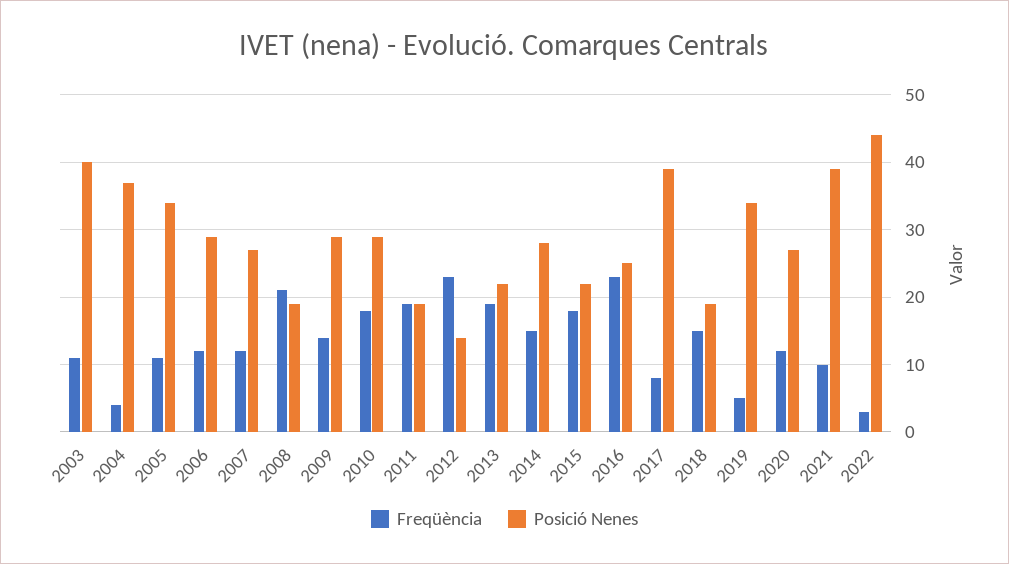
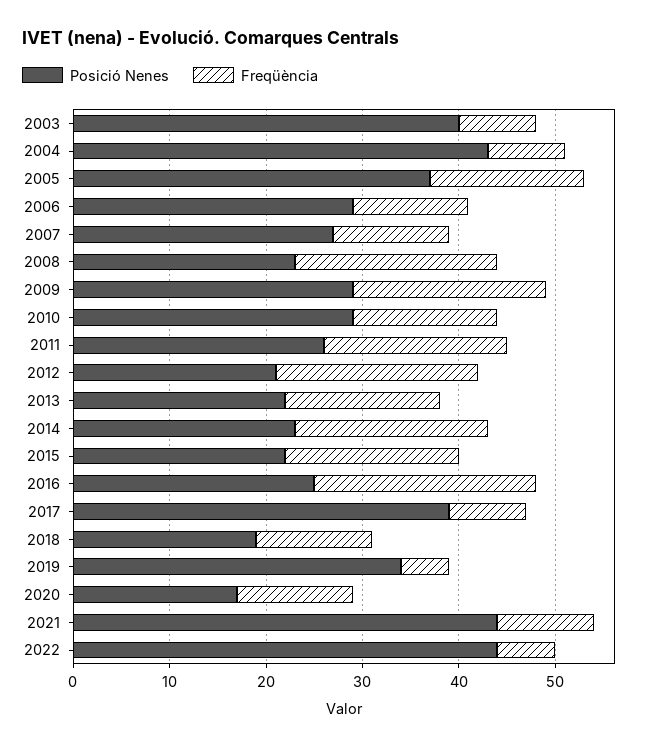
Freqüència, 2003: 11 -> 8
Freqüència, 2004: 4 -> 8
Posició Nenes, 2004: 37 -> 43
Freqüència, 2005: 11 -> 16
Posició Nenes, 2005: 34 -> 37
Posició Nenes, 2008: 19 -> 23
Freqüència, 2009: 14 -> 20
Freqüència, 2010: 18 -> 15
Posició Nenes, 2011: 19 -> 26
Freqüència, 2012: 23 -> 21
Posició Nenes, 2012: 14 -> 21
Freqüència, 2013: 19 -> 16
Freqüència, 2014: 15 -> 20
Posició Nenes, 2014: 28 -> 23
Freqüència, 2018: 15 -> 12
Posició Nenes, 2020: 27 -> 17
Posició Nenes, 2021: 39 -> 44
Freqüència, 2022: 3 -> 6

